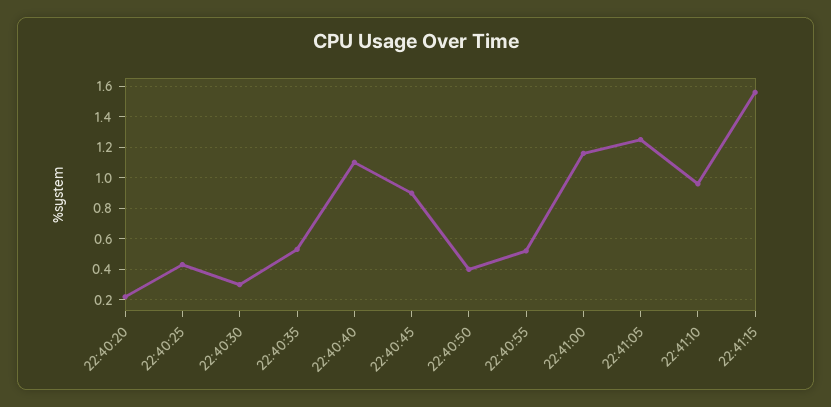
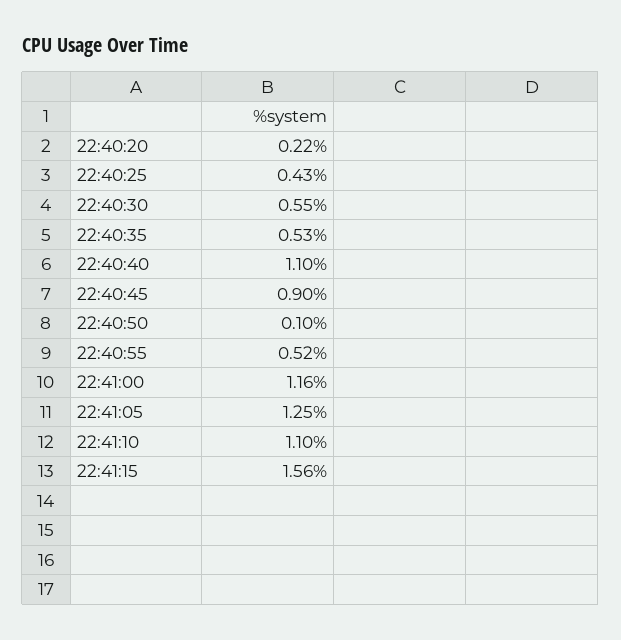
22:40:30: 0.3 -> 0.55
22:40:50: 0.4 -> 0.1
22:41:10: 0.95 -> 1.1

